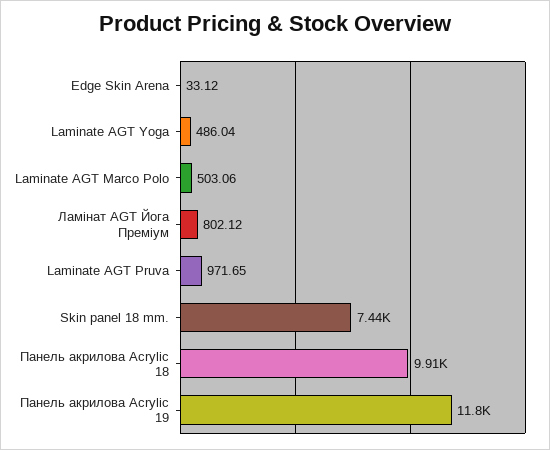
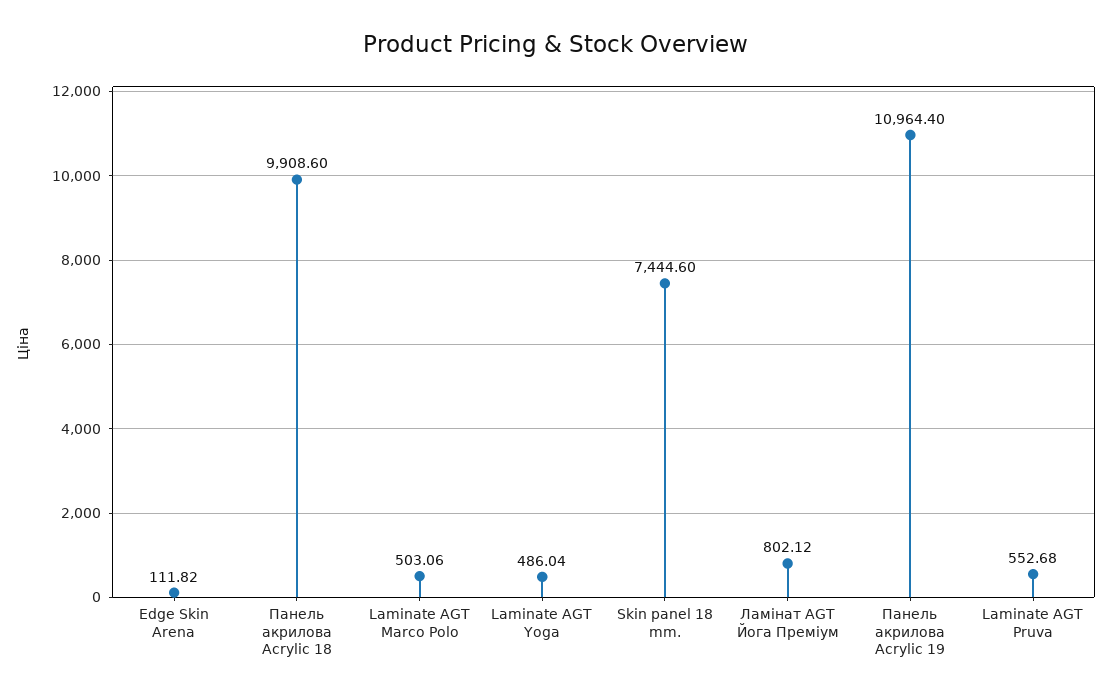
Edge Skin Arena: 33.12 -> 111.82
Laminate AGT Pruva: 971.65 -> 552.68
Панель акрилова Acrylic 19: 11800 -> 10964.4

